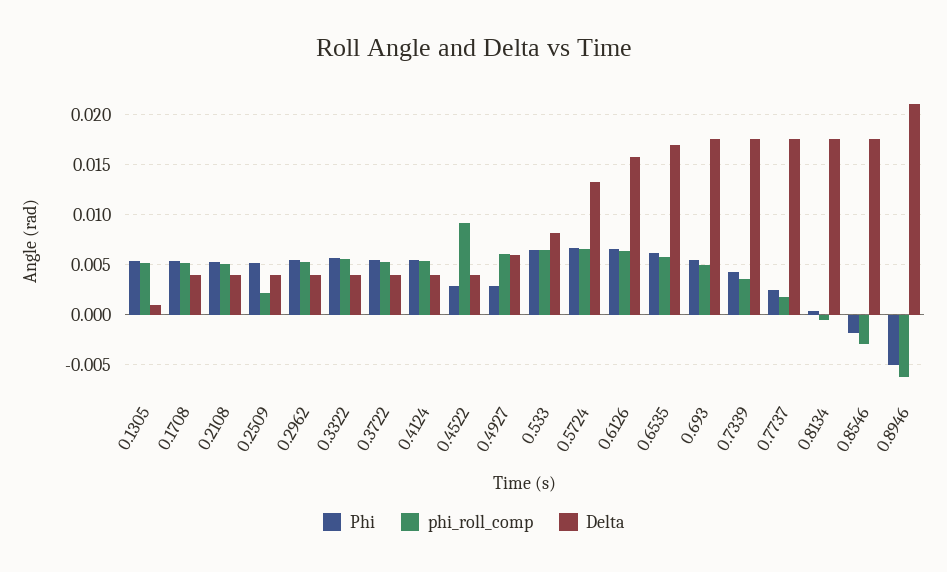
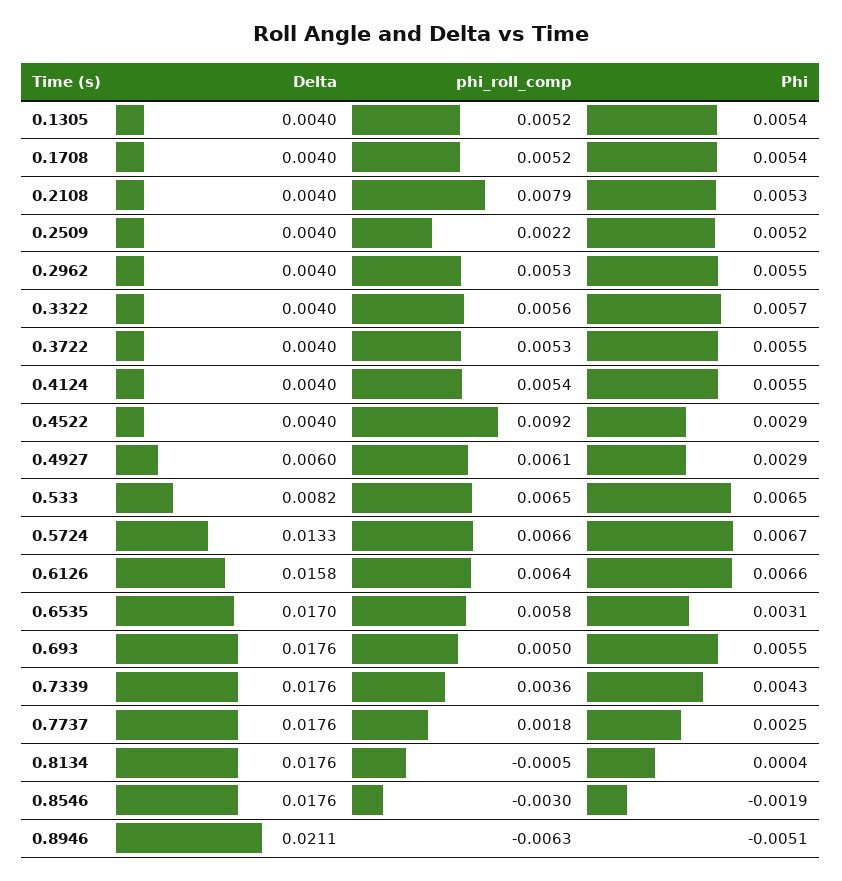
Delta, 0.1305: 0.001 -> 0.004
phi_roll_comp, 0.2108: 0.005 -> 0.0079
Phi, 0.6535: 0.006 -> 0.0031

